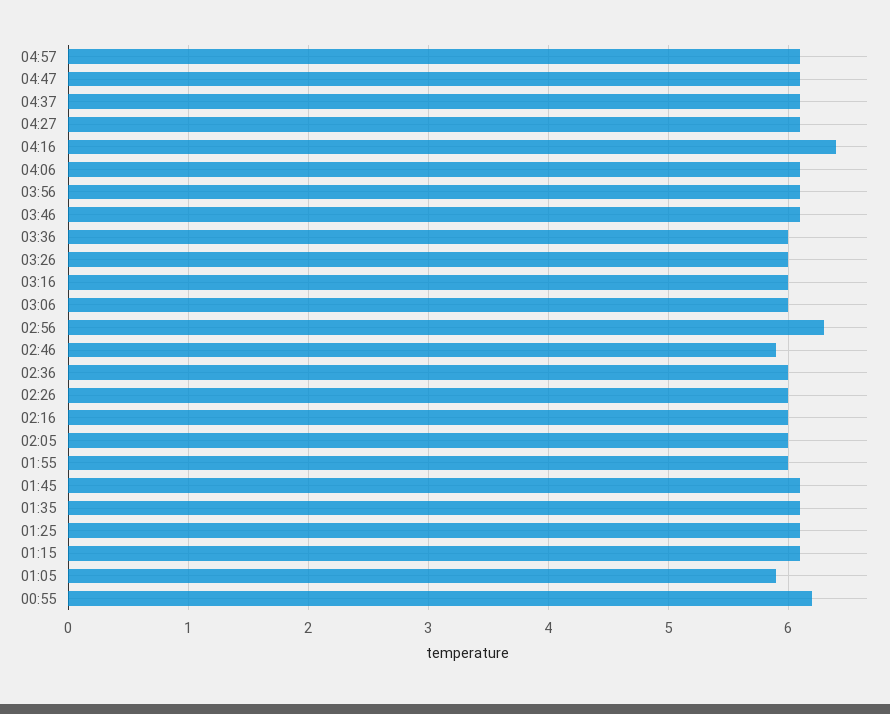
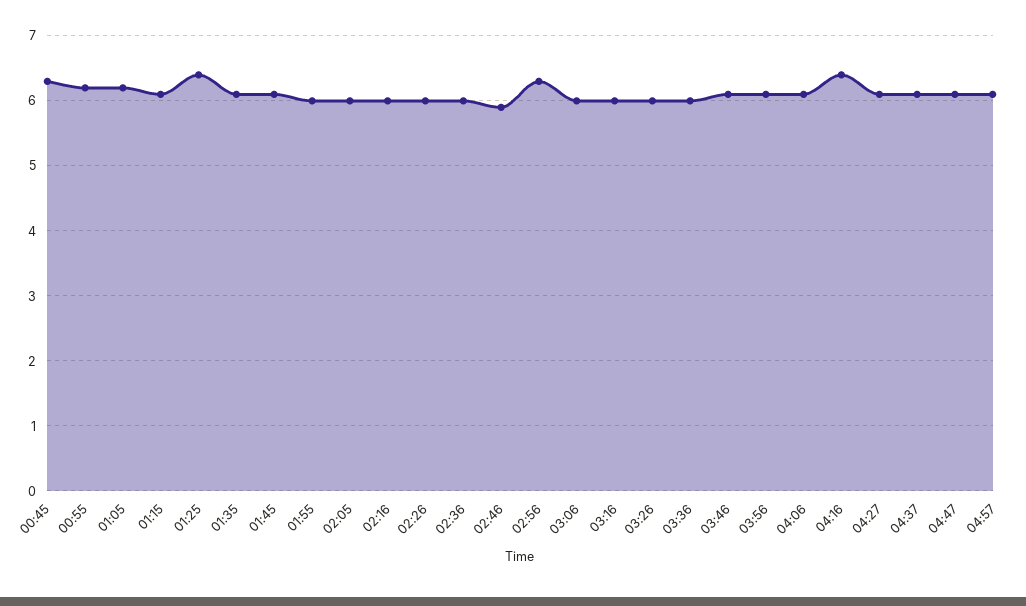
01:25: 6.1 -> 6.4
01:05: 5.9 -> 6.2
00:45: none -> 6.3

